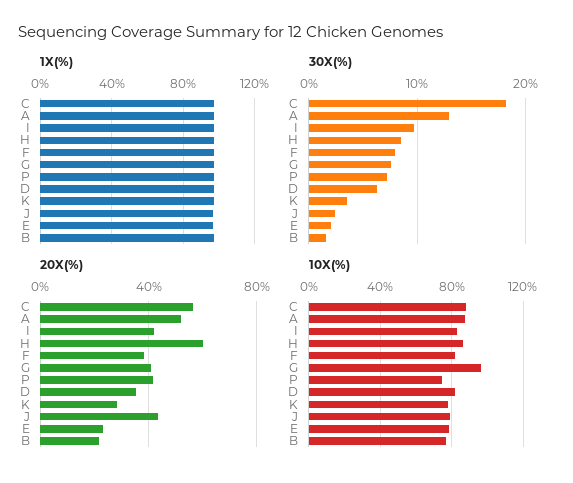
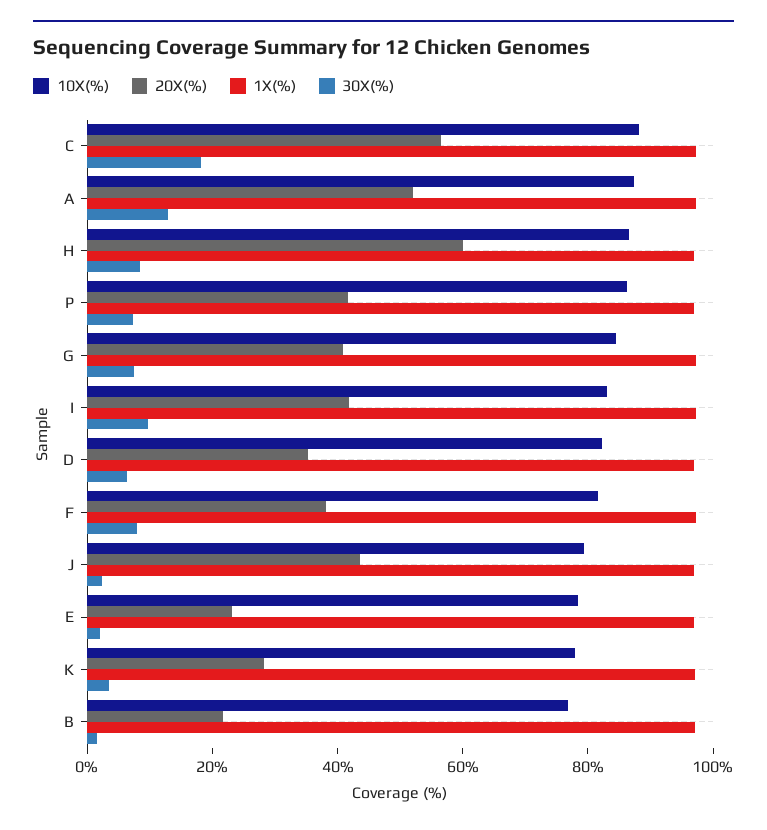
10X(%), G: 95 -> 85
10X(%), P: 75 -> 85

